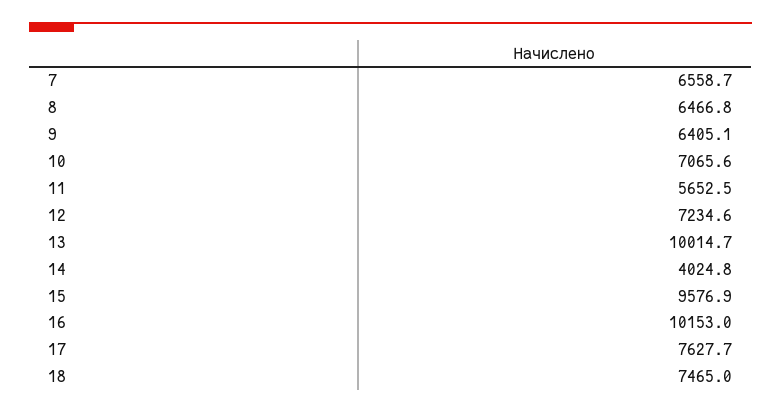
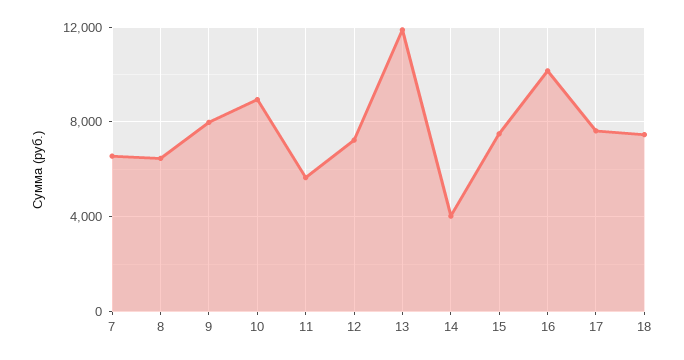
9: 6405.1 -> 8000
10: 7065.6 -> 9000
13: 10014.7 -> 12000
15: 9576.9 -> 7500

